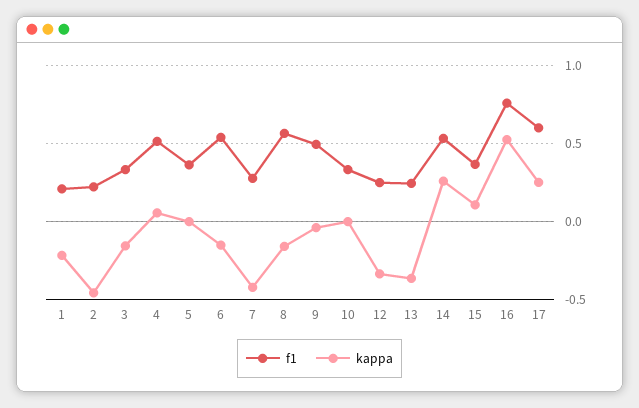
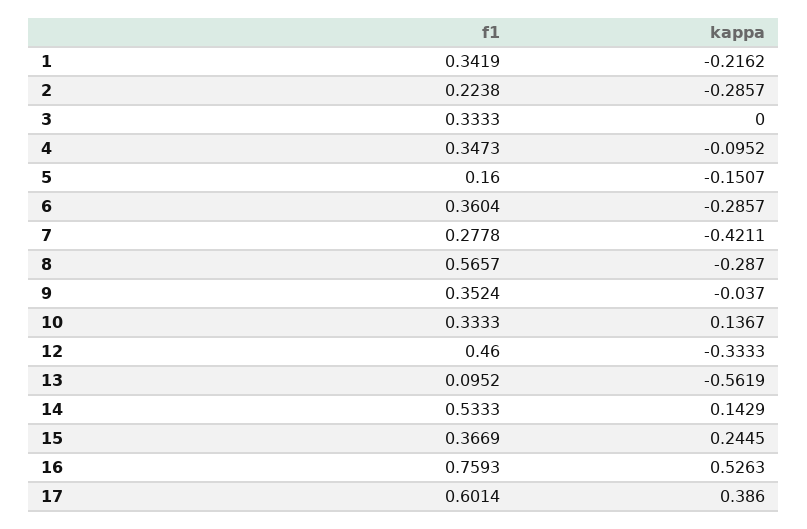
f1, 1: 0.2 -> 0.3419
kappa, 2: -0.45 -> -0.2857
kappa, 3: -0.15 -> 0
f1, 4: 0.5 -> 0.3473
kappa, 4: 0.05 -> -0.0952
f1, 5: 0.35 -> 0.16
kappa, 5: 0 -> -0.1507
f1, 6: 0.55 -> 0.3604
kappa, 6: -0.15 -> -0.2857
kappa, 8: -0.15 -> -0.287
f1, 9: 0.5 -> 0.3524
kappa, 10: 0 -> 0.1367
f1, 12: 0.25 -> 0.46
f1, 13: 0.25 -> 0.0952
kappa, 13: -0.35 -> -0.5619
kappa, 14: 0.25 -> 0.1429
kappa, 15: 0.1 -> 0.2445
kappa, 17: 0.25 -> 0.386

